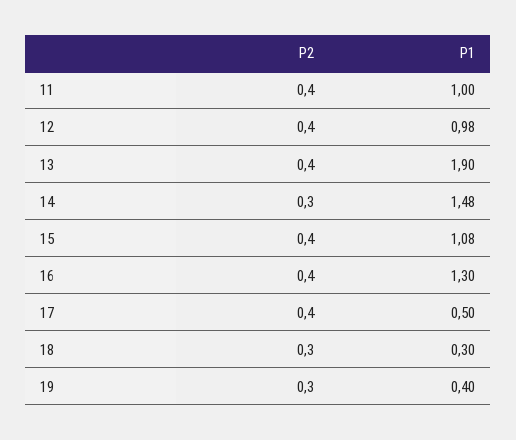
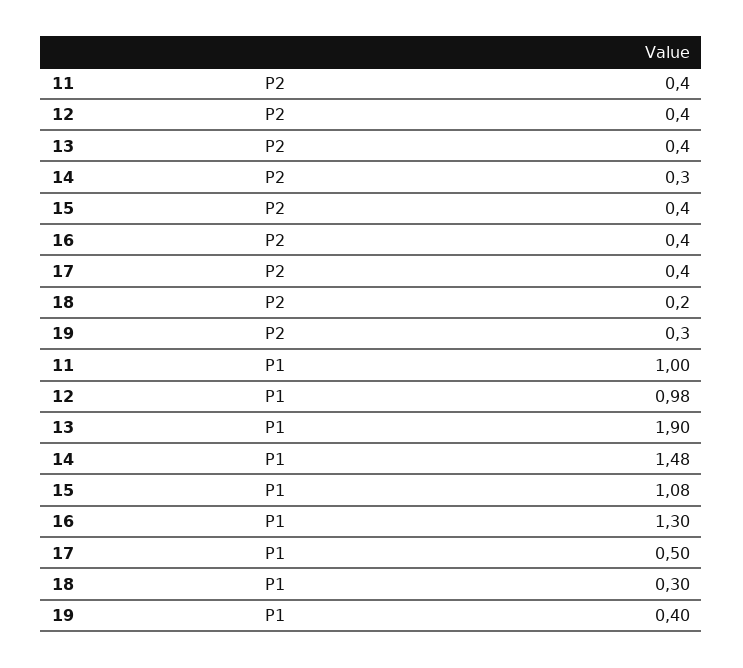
P2, 18: 0.3 -> 0.2

